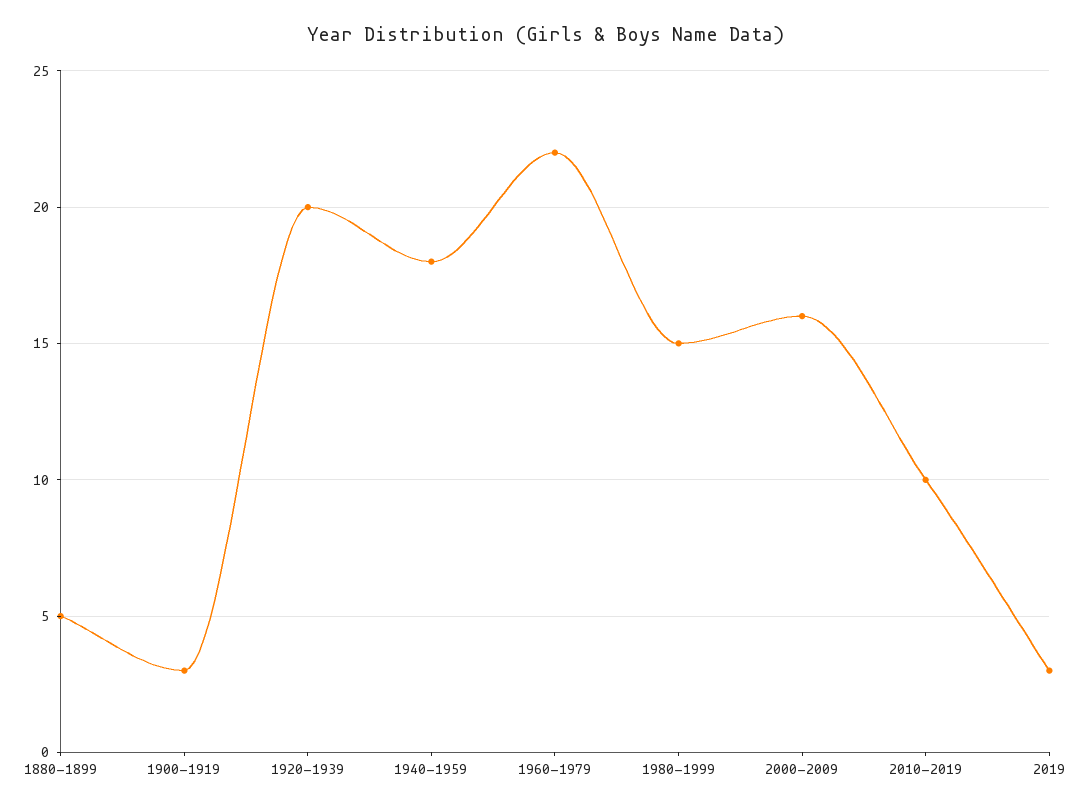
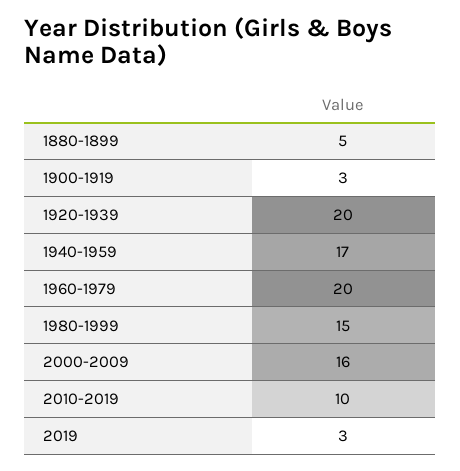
1940-1959: 18 -> 17
1960-1979: 22 -> 20

